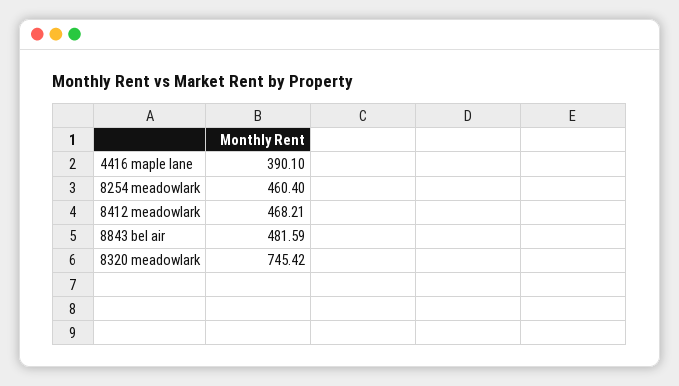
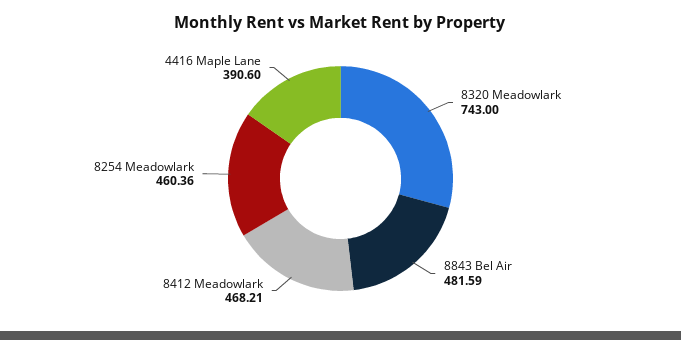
4416 maple lane: 390.1 -> 390.6
8254 meadowlark: 460.4 -> 460.36
8320 meadowlark: 745.42 -> 743

